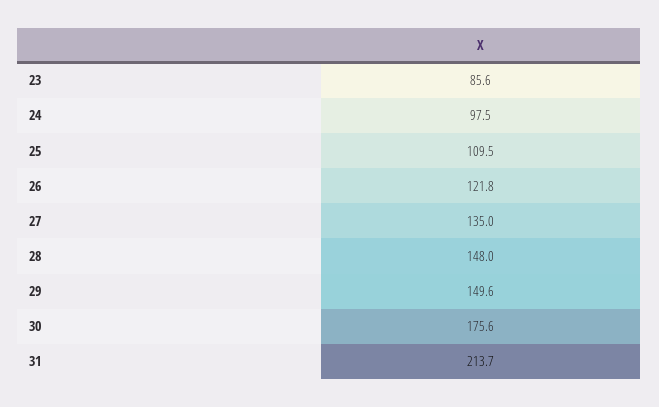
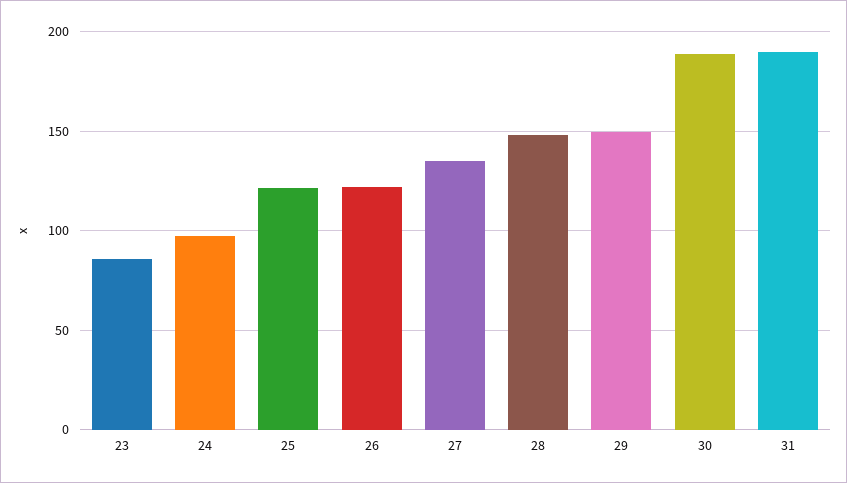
25: 109.5 -> 120
30: 175.6 -> 190
31: 213.7 -> 190

